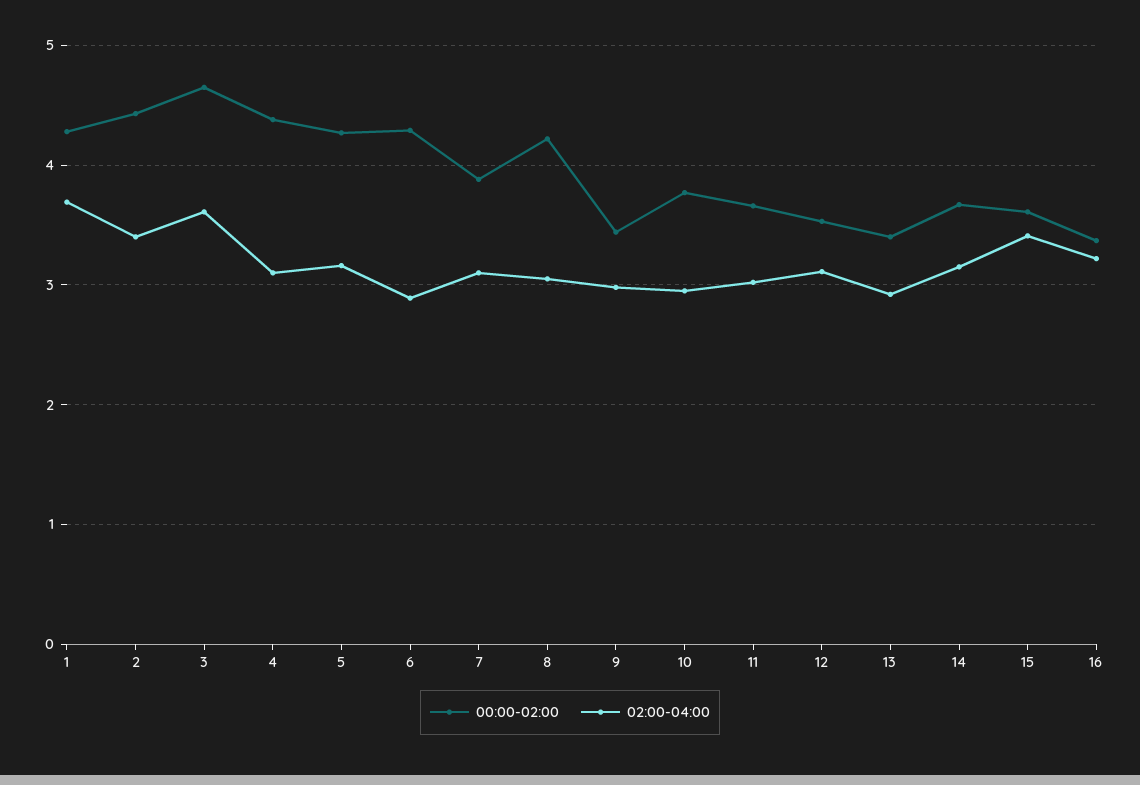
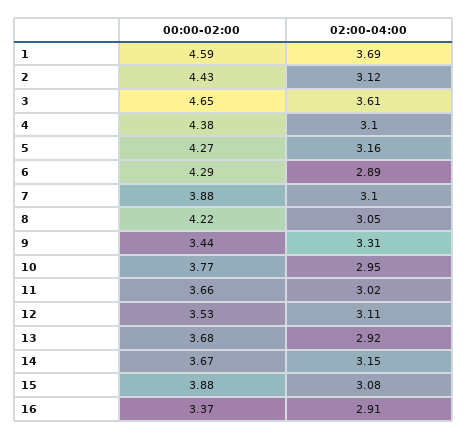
00:00-02:00, 1: 4.3 -> 4.59
02:00-04:00, 2: 3.4 -> 3.12
02:00-04:00, 9: 3 -> 3.31
00:00-02:00, 13: 3.4 -> 3.68
00:00-02:00, 15: 3.6 -> 3.88
02:00-04:00, 15: 3.4 -> 3.08
02:00-04:00, 16: 3.2 -> 2.91

